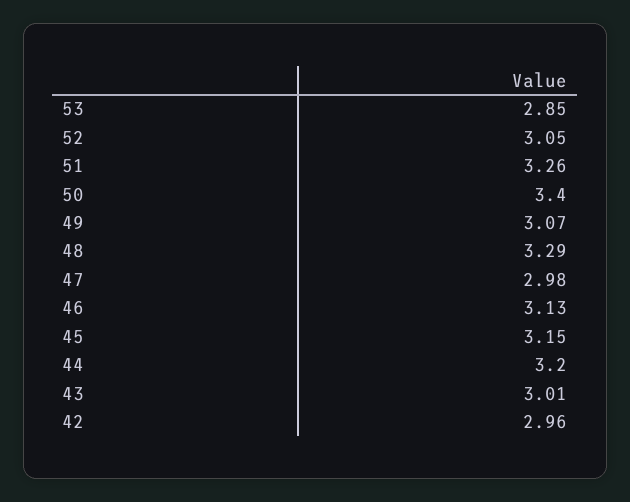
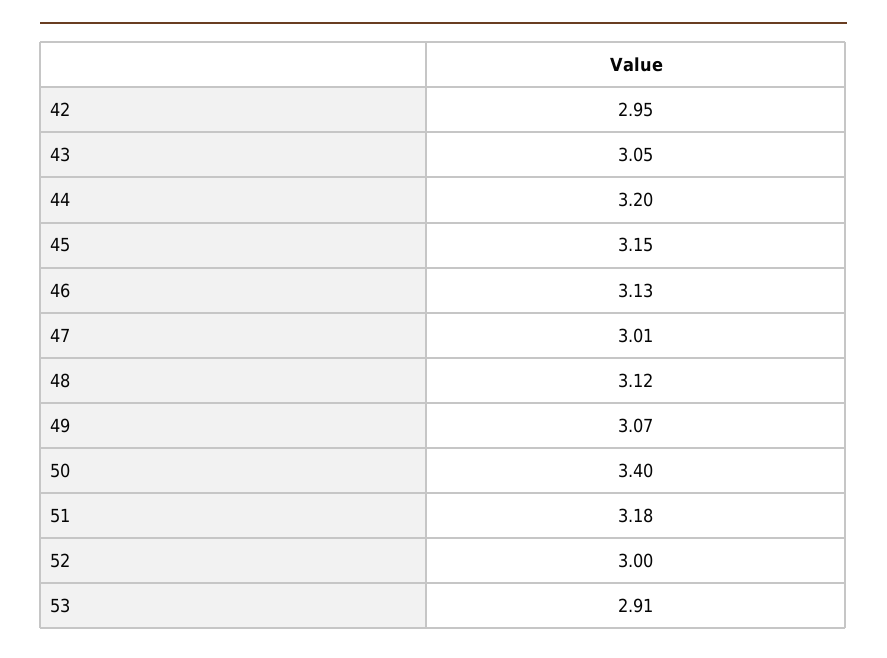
53: 2.85 -> 2.91
52: 3.05 -> 3
51: 3.26 -> 3.18
48: 3.29 -> 3.12
47: 2.98 -> 3.01
43: 3.01 -> 3.05
42: 2.96 -> 2.95

